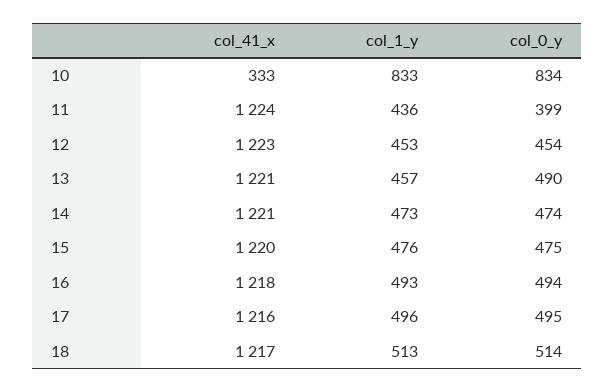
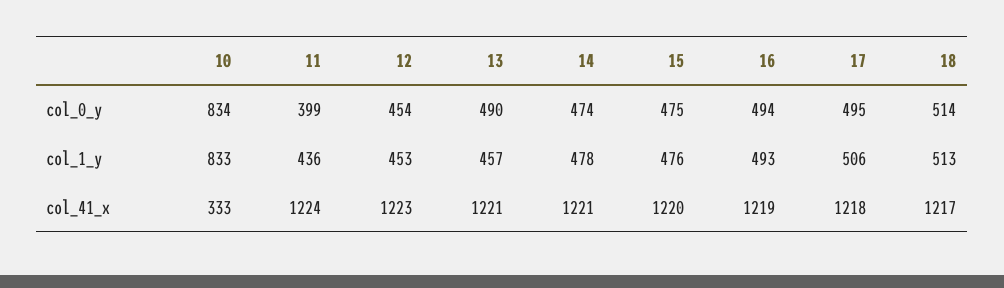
col_1_y, 14: 473 -> 478
col_41_x, 16: 1218 -> 1219
col_41_x, 17: 1216 -> 1218
col_1_y, 17: 496 -> 506

